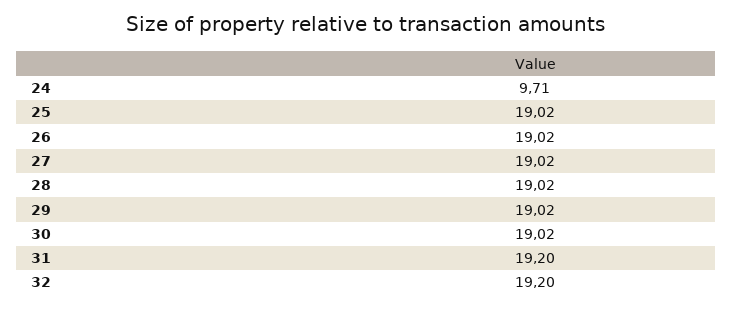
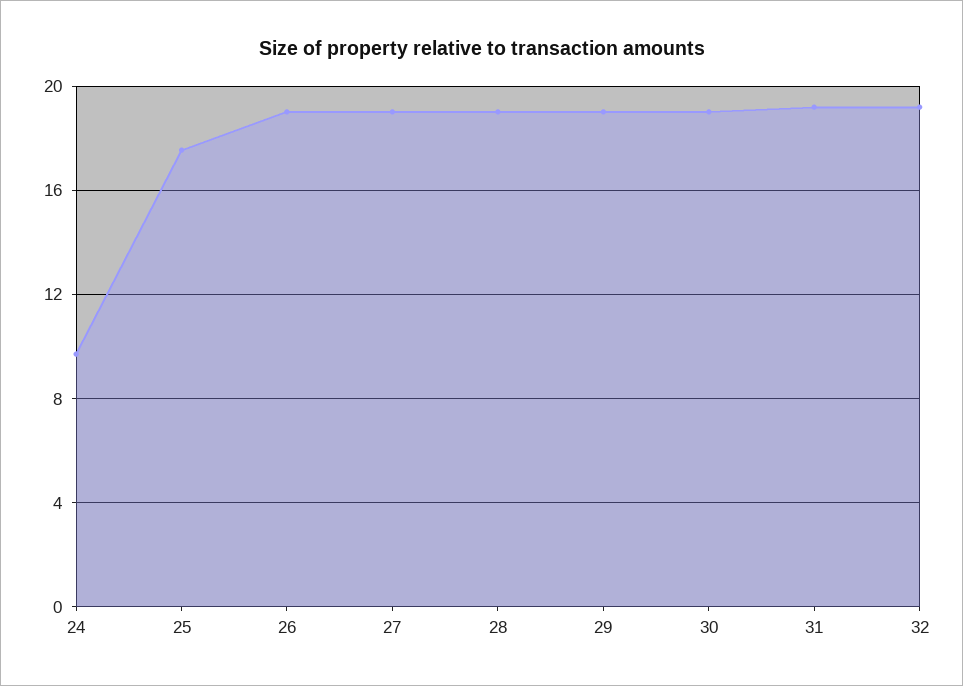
25: 19.02 -> 17.5

